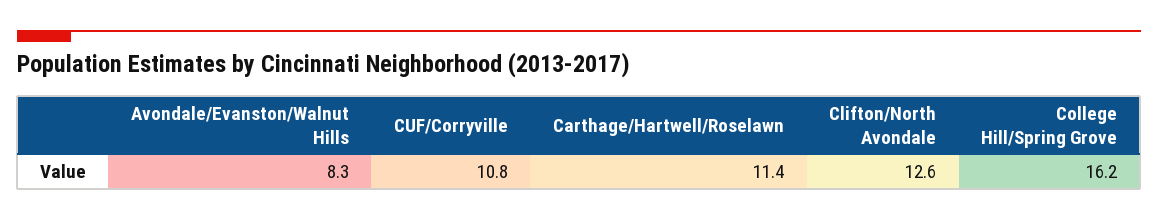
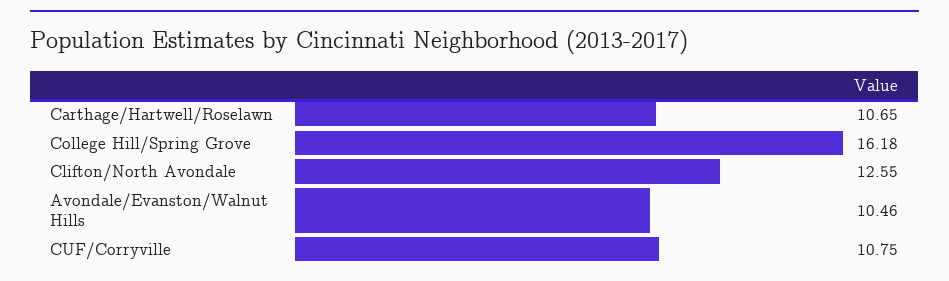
Avondale/Evanston/Walnut Hills: 8.3 -> 10.46
Carthage/Hartwell/Roselawn: 11.4 -> 10.65

